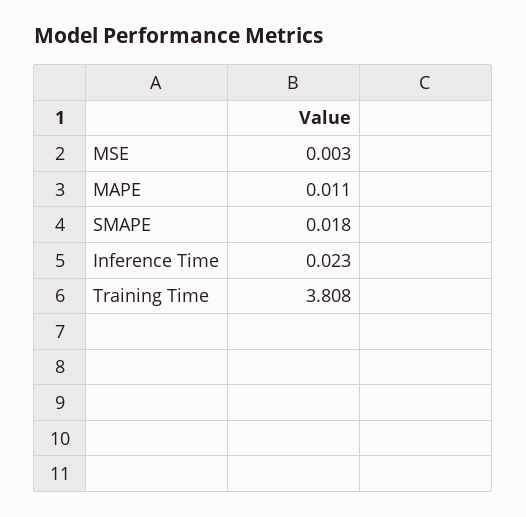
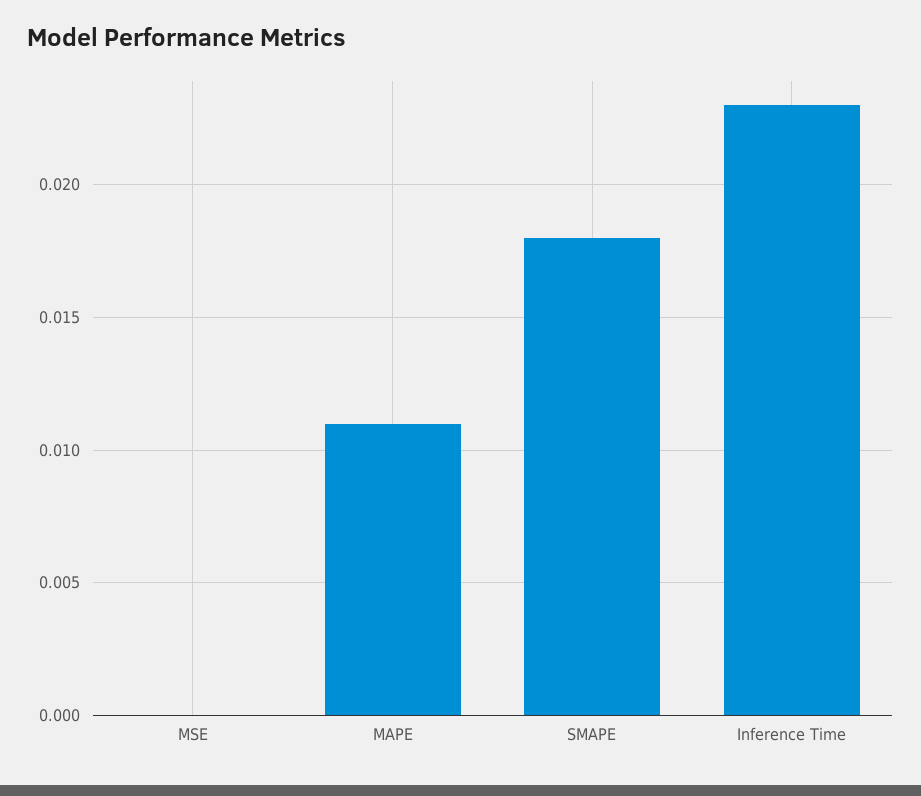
MSE: 0.003 -> 0
Training Time: 3.808 -> none

